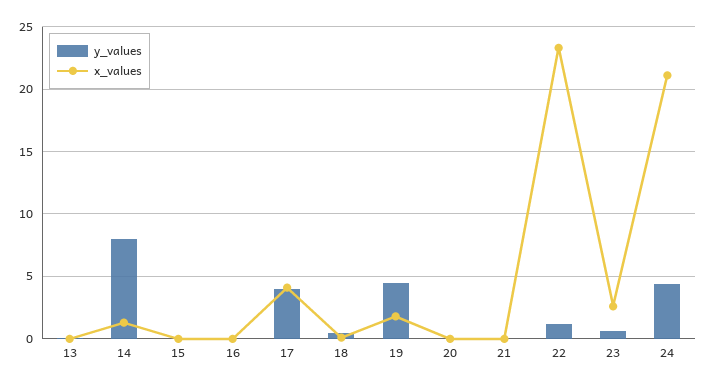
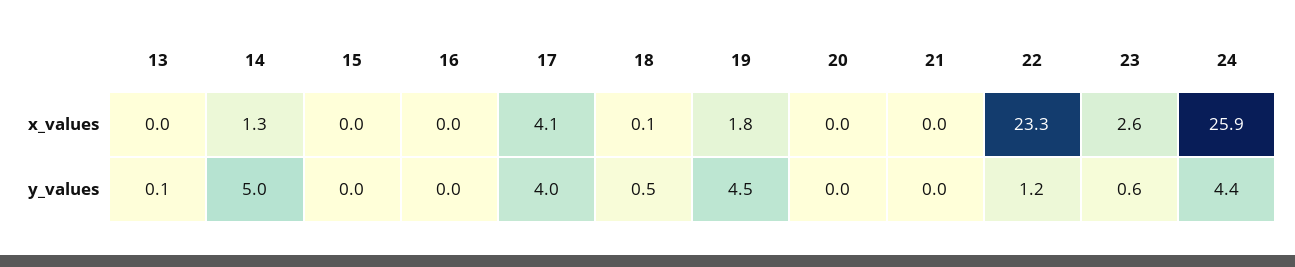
y_values, 14: 8 -> 5
x_values, 24: 21 -> 25.9

